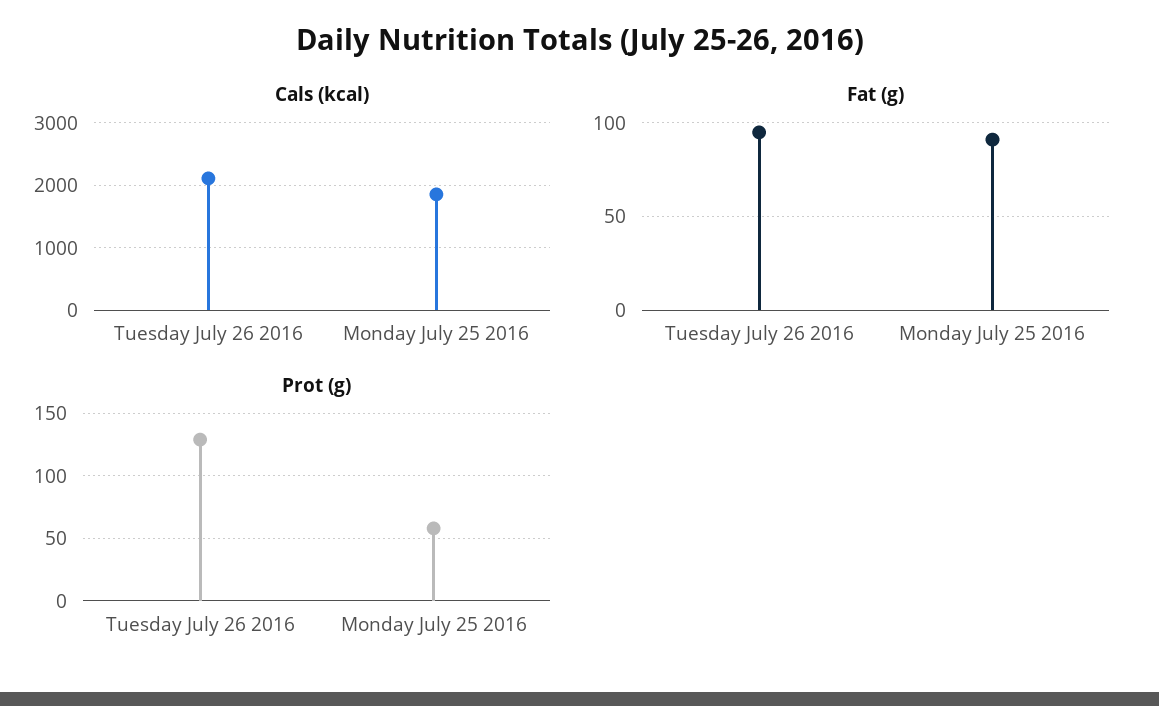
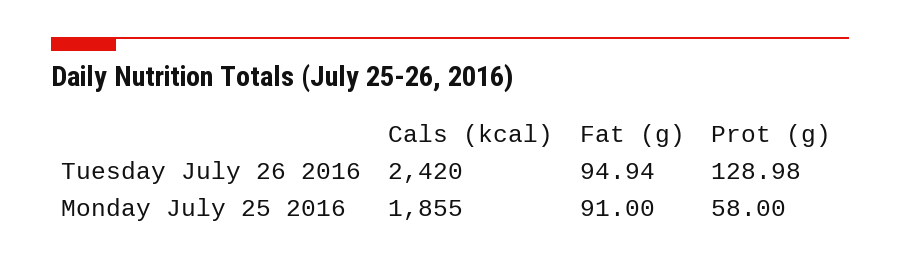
Cals (kcal), Tuesday July 26 2016: 2100 -> 2420

